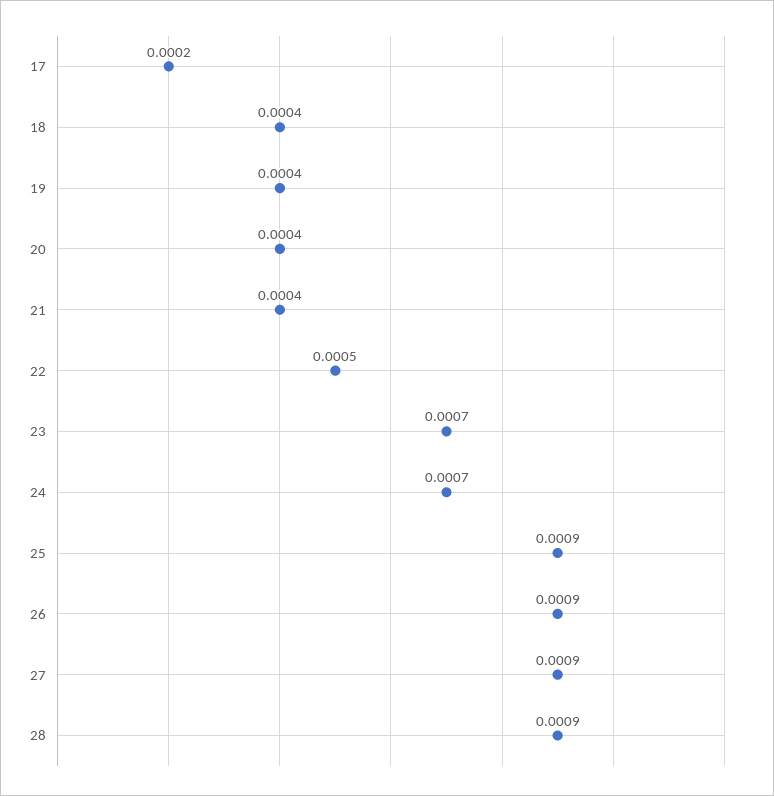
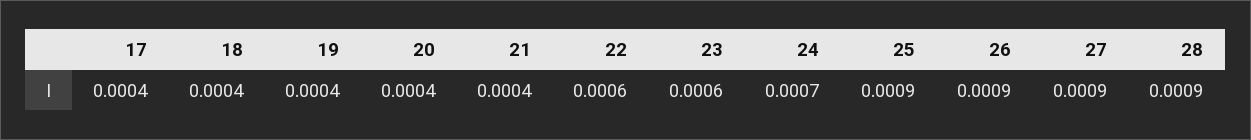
17: 0.0002 -> 0.0004
22: 0.0005 -> 0.0006
23: 0.0007 -> 0.0006

